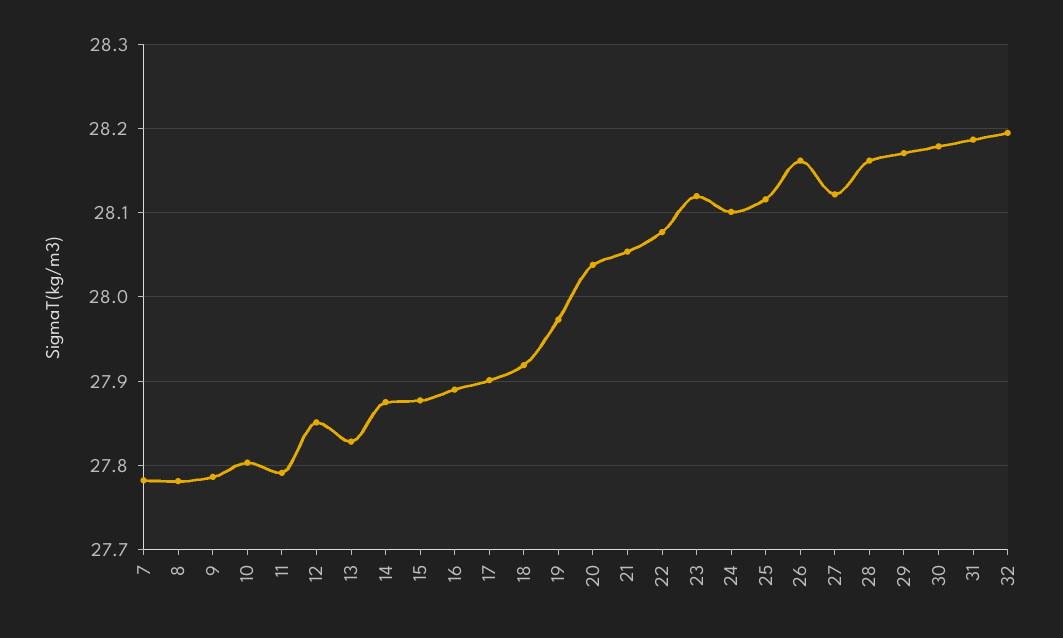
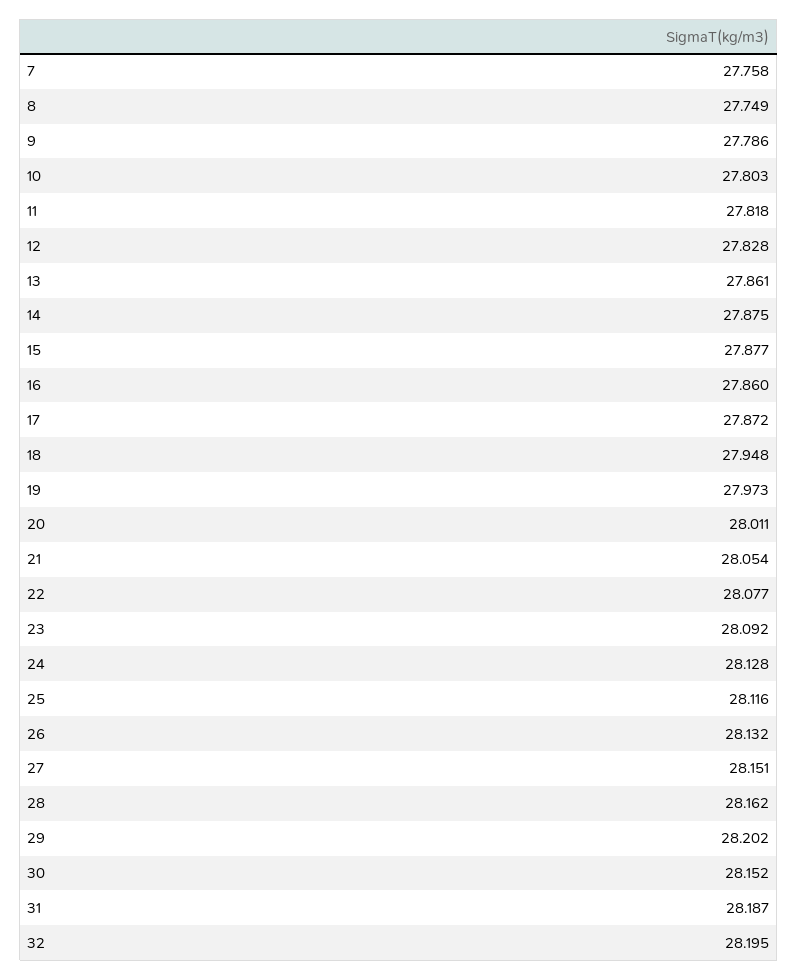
7: 27.78 -> 27.758
8: 27.78 -> 27.749
11: 27.79 -> 27.818
12: 27.85 -> 27.828
13: 27.83 -> 27.861
16: 27.89 -> 27.86
17: 27.9 -> 27.872
18: 27.92 -> 27.948
20: 28.04 -> 28.011
23: 28.12 -> 28.092
24: 28.1 -> 28.128
26: 28.16 -> 28.132
27: 28.12 -> 28.151
29: 28.17 -> 28.202
30: 28.18 -> 28.152

